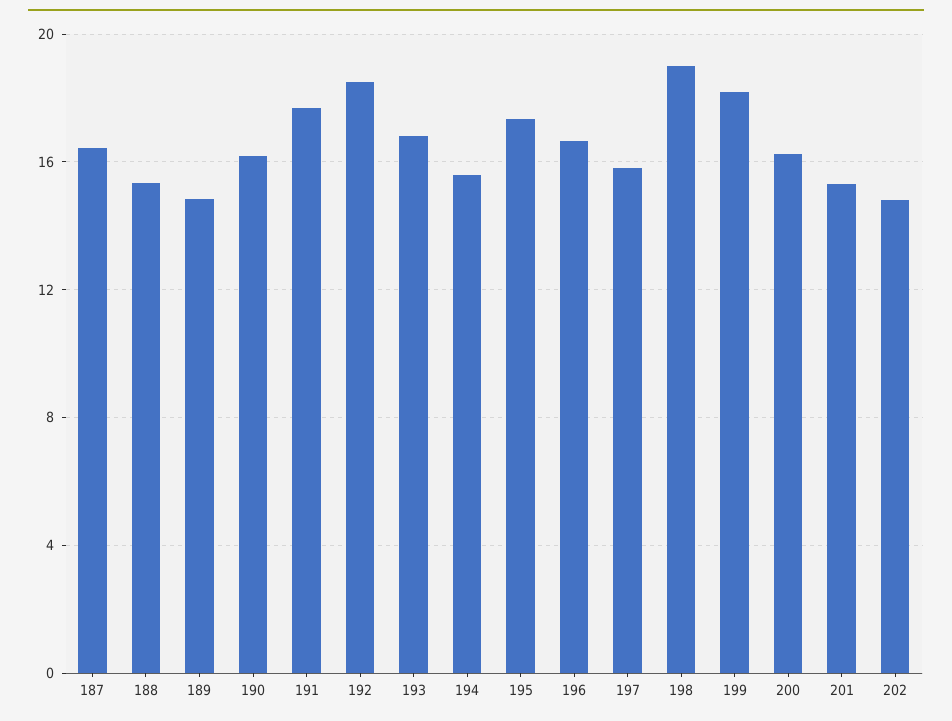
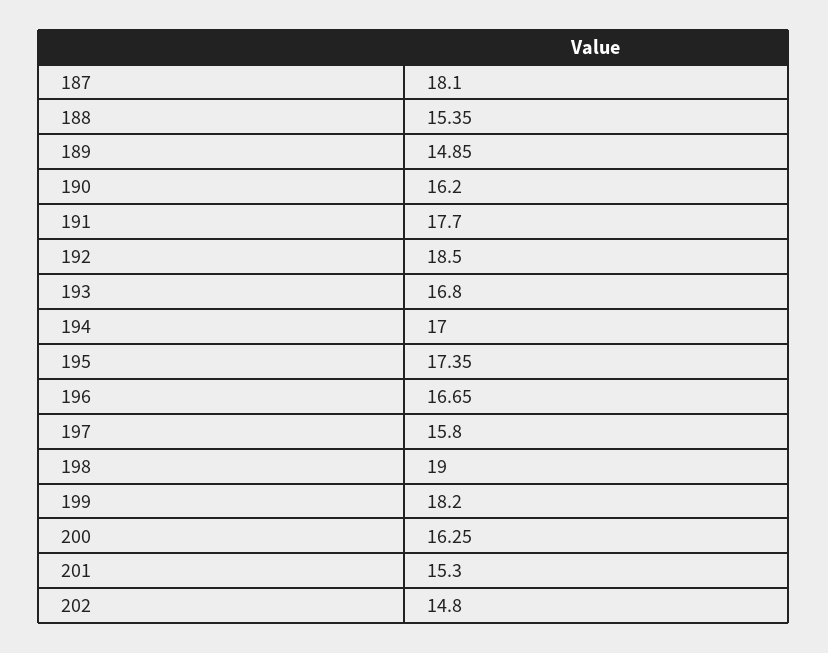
187: 16.5 -> 18.1
194: 15.5 -> 17

